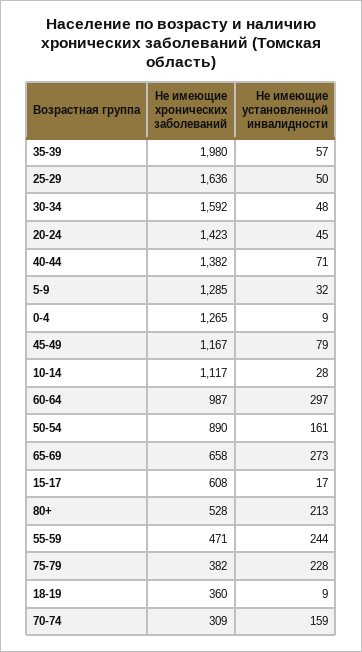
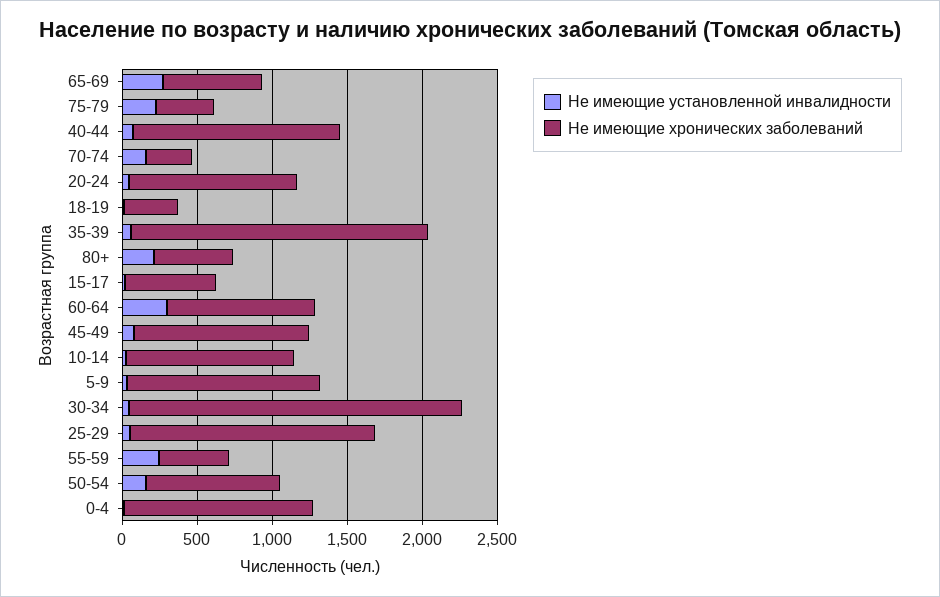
Не имеющие хронических заболеваний, 30-34: 1592 -> 2200
Не имеющие хронических заболеваний, 20-24: 1423 -> 1100

